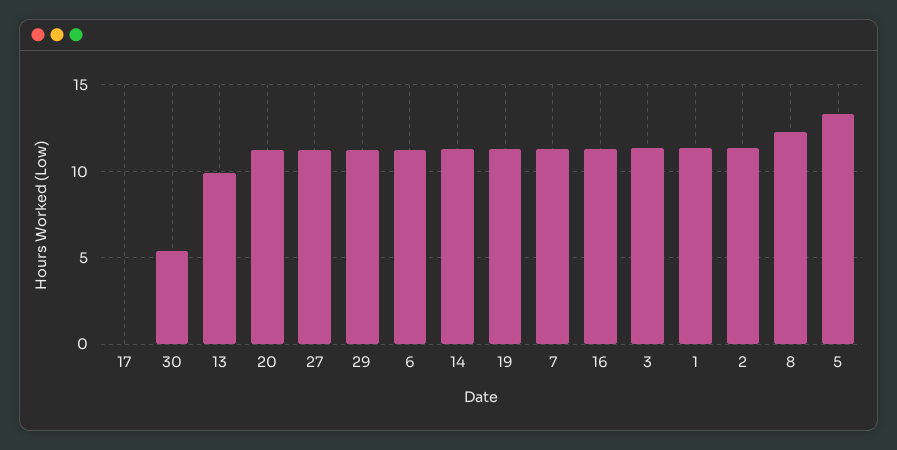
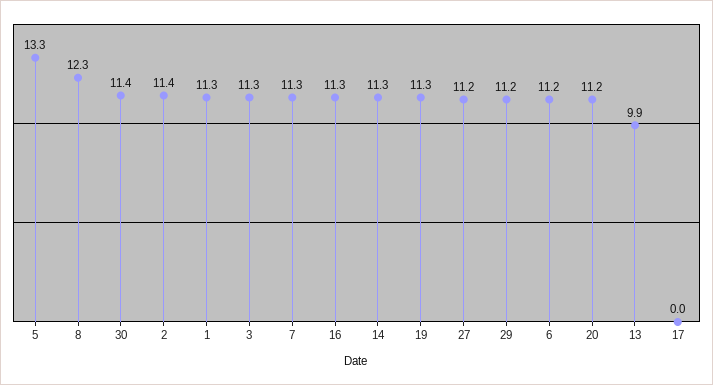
30: 5.5 -> 11.4

